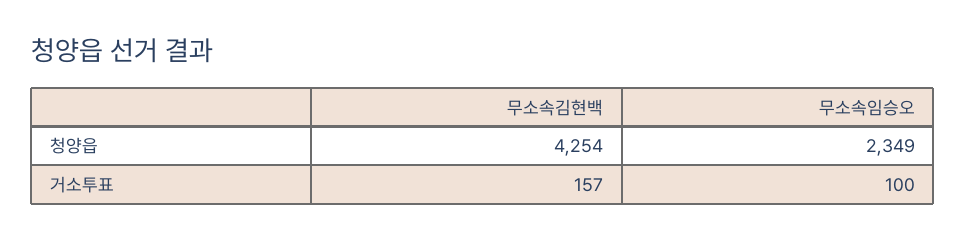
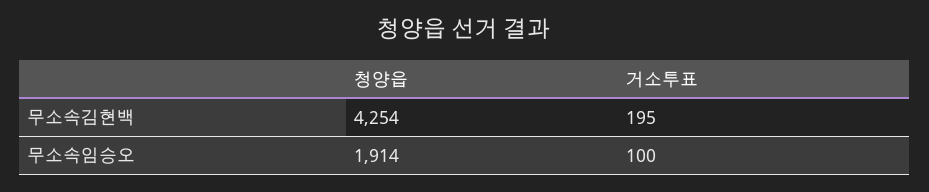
무소속임승오, 청양읍: 2349 -> 1914
무소속김현백, 거소투표: 157 -> 195

